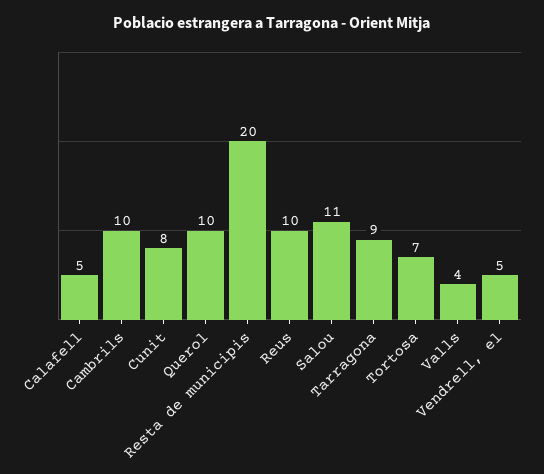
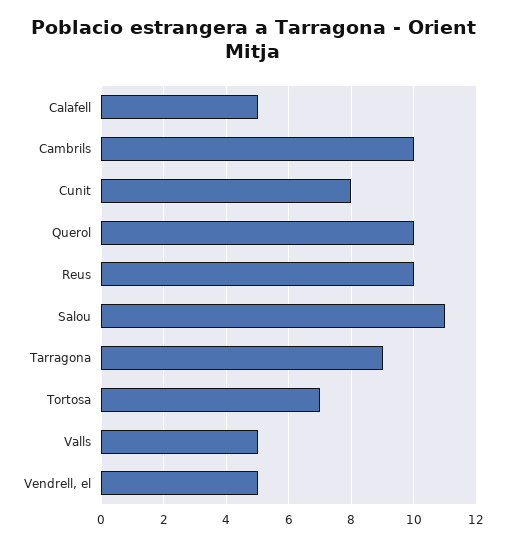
Resta de municipis: 20 -> none
Valls: 4 -> 5

